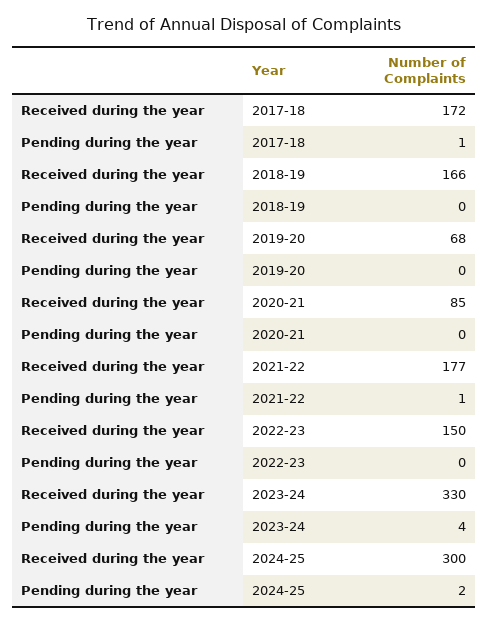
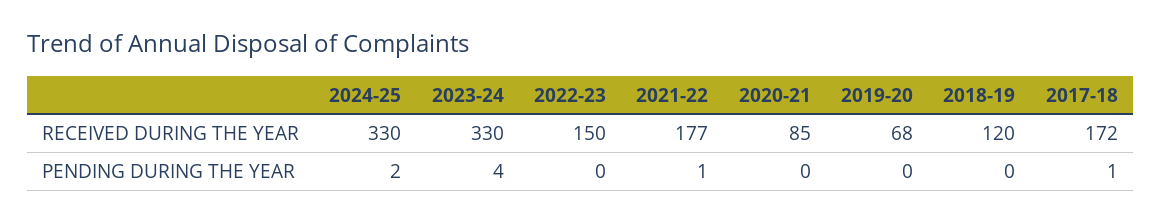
Received during the year, 2018-19: 166 -> 120
Received during the year, 2024-25: 300 -> 330

